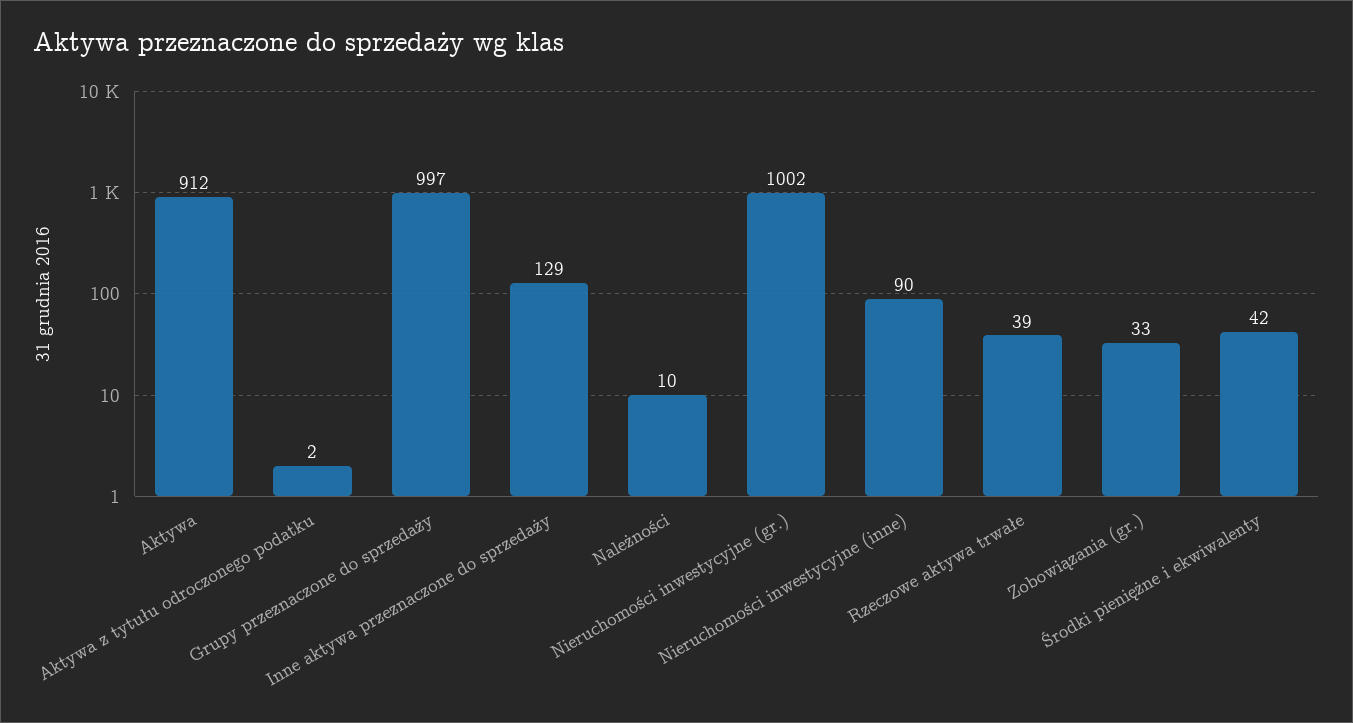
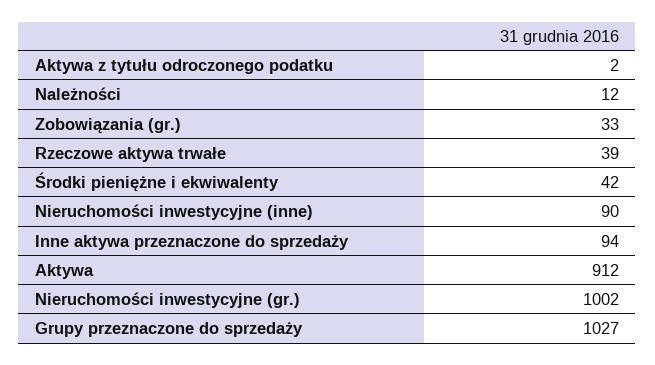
Grupy przeznaczone do sprzedaży: 997 -> 1027
Inne aktywa przeznaczone do sprzedaży: 129 -> 94
Należności: 10 -> 12

